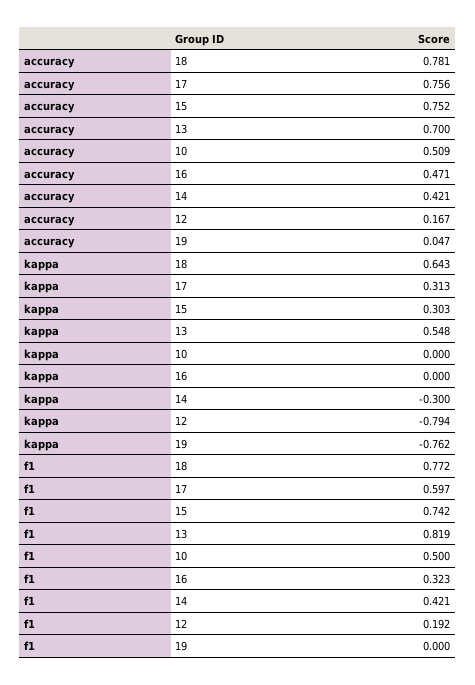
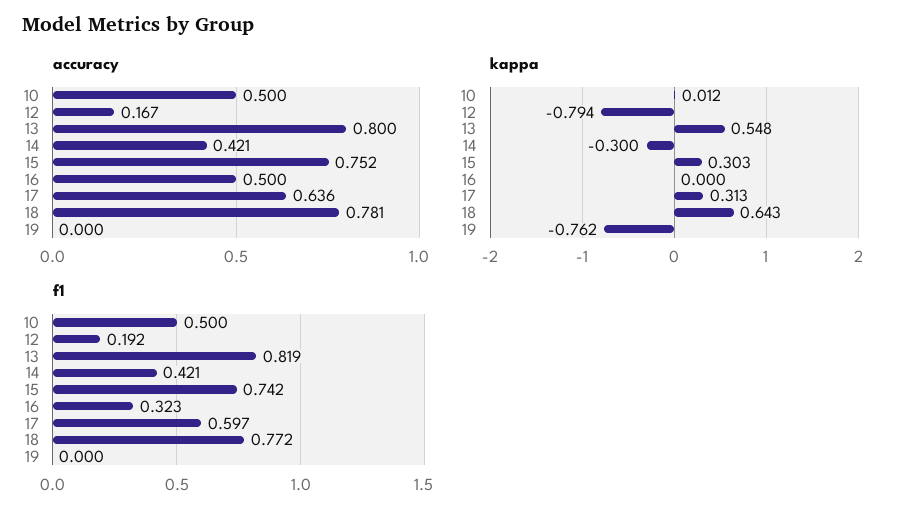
accuracy, 17: 0.756 -> 0.636
accuracy, 13: 0.7 -> 0.8
accuracy, 10: 0.509 -> 0.5
accuracy, 16: 0.471 -> 0.5
accuracy, 19: 0.047 -> 0
kappa, 10: 0 -> 0.012

